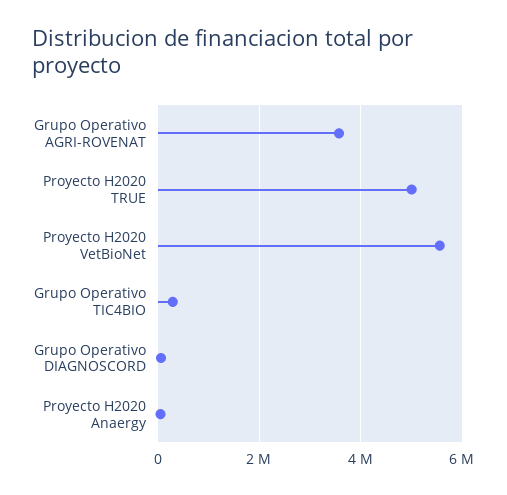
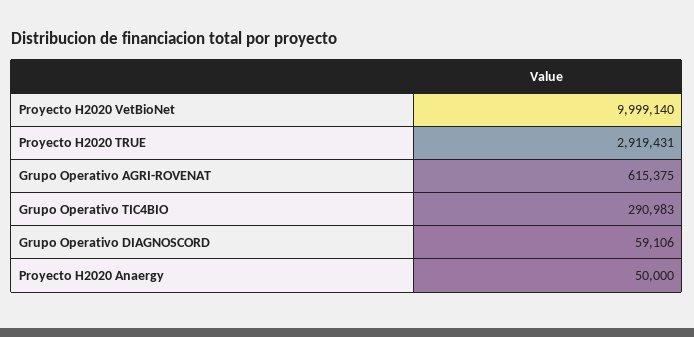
Grupo Operativo AGRI-ROVENAT: 3600000 -> 615375
Proyecto H2020 TRUE: 5000000 -> 2919431
Proyecto H2020 VetBioNet: 5600000 -> 9999140

